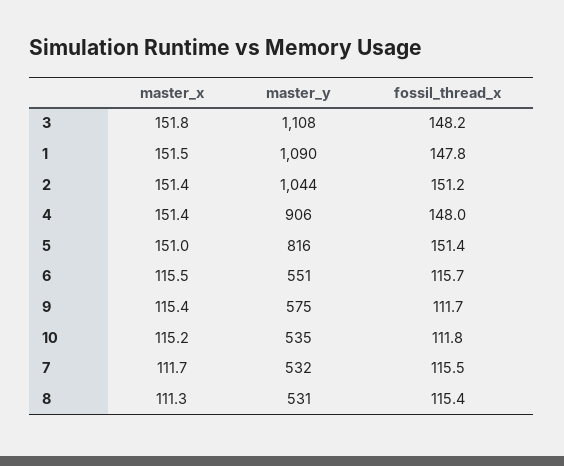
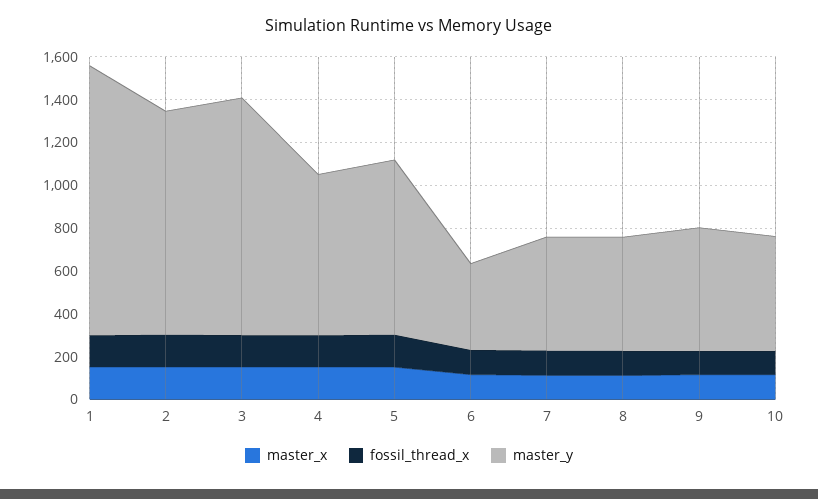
master_y, 1: 1090 -> 1250
master_y, 4: 906 -> 750
master_y, 6: 551 -> 400

